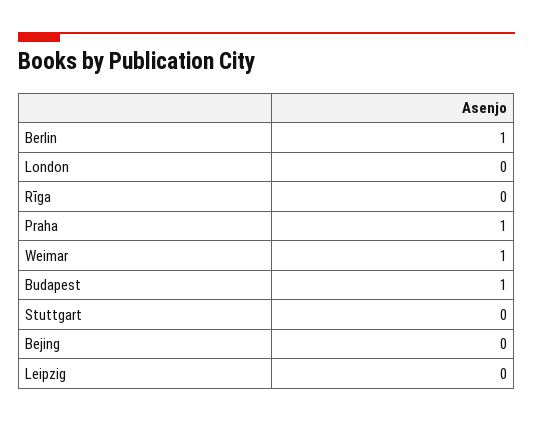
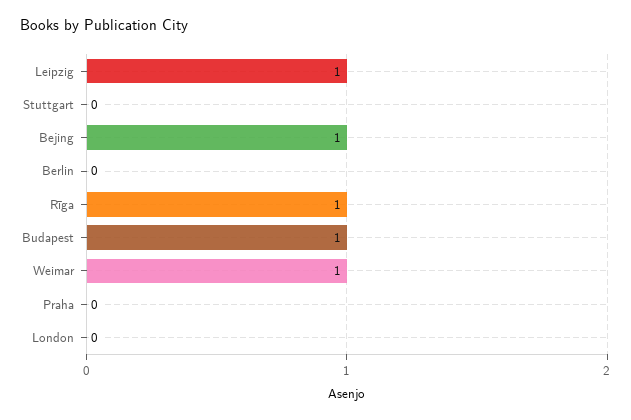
Berlin: 1 -> 0
Rīga: 0 -> 1
Praha: 1 -> 0
Bejing: 0 -> 1
Leipzig: 0 -> 1

